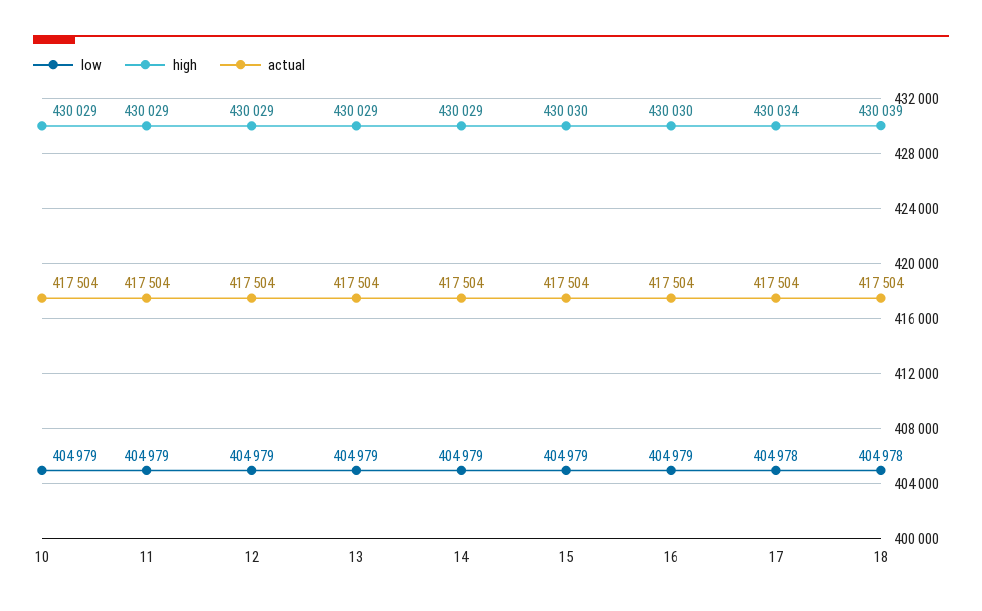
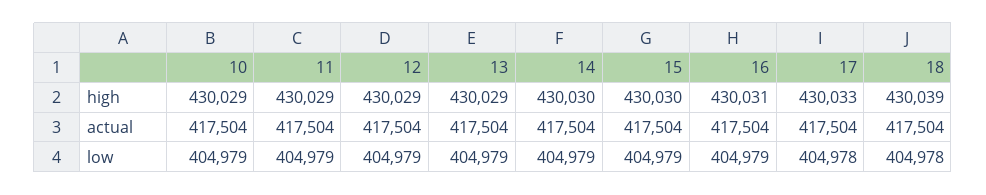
high, 14: 430029 -> 430030
high, 16: 430030 -> 430031
high, 17: 430034 -> 430033

